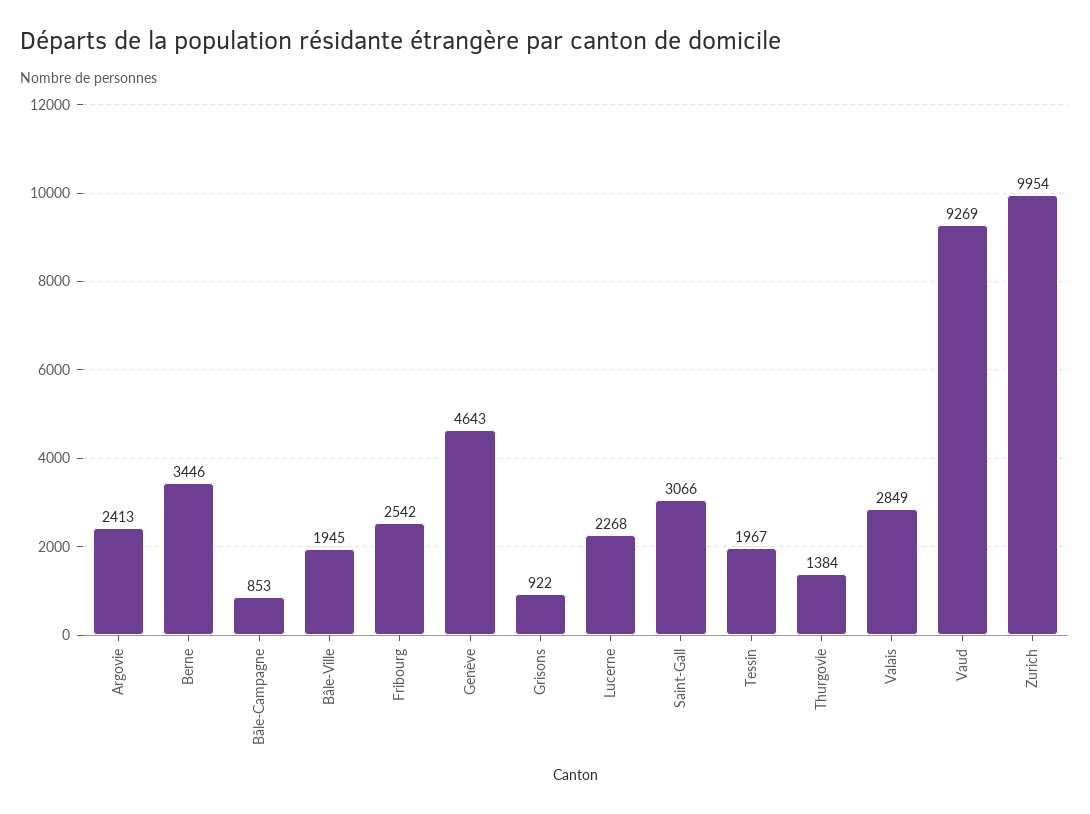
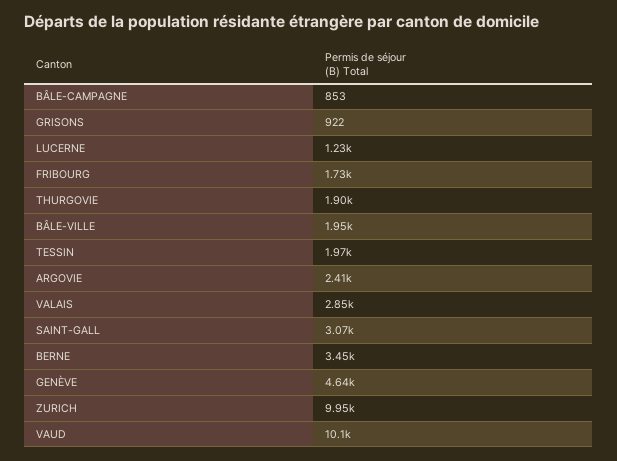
Fribourg: 2542 -> 1730
Lucerne: 2268 -> 1230
Thurgovie: 1384 -> 1900
Vaud: 9269 -> 10100

